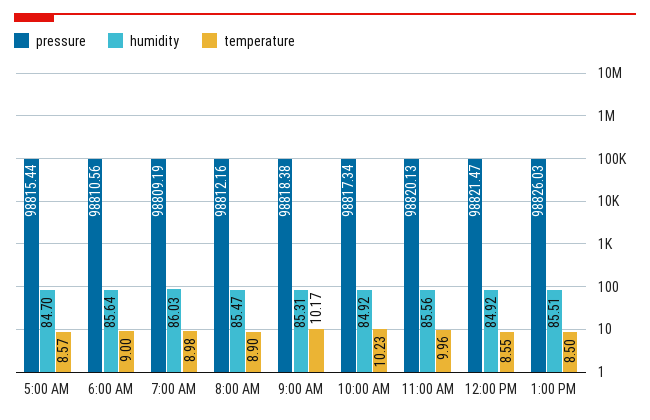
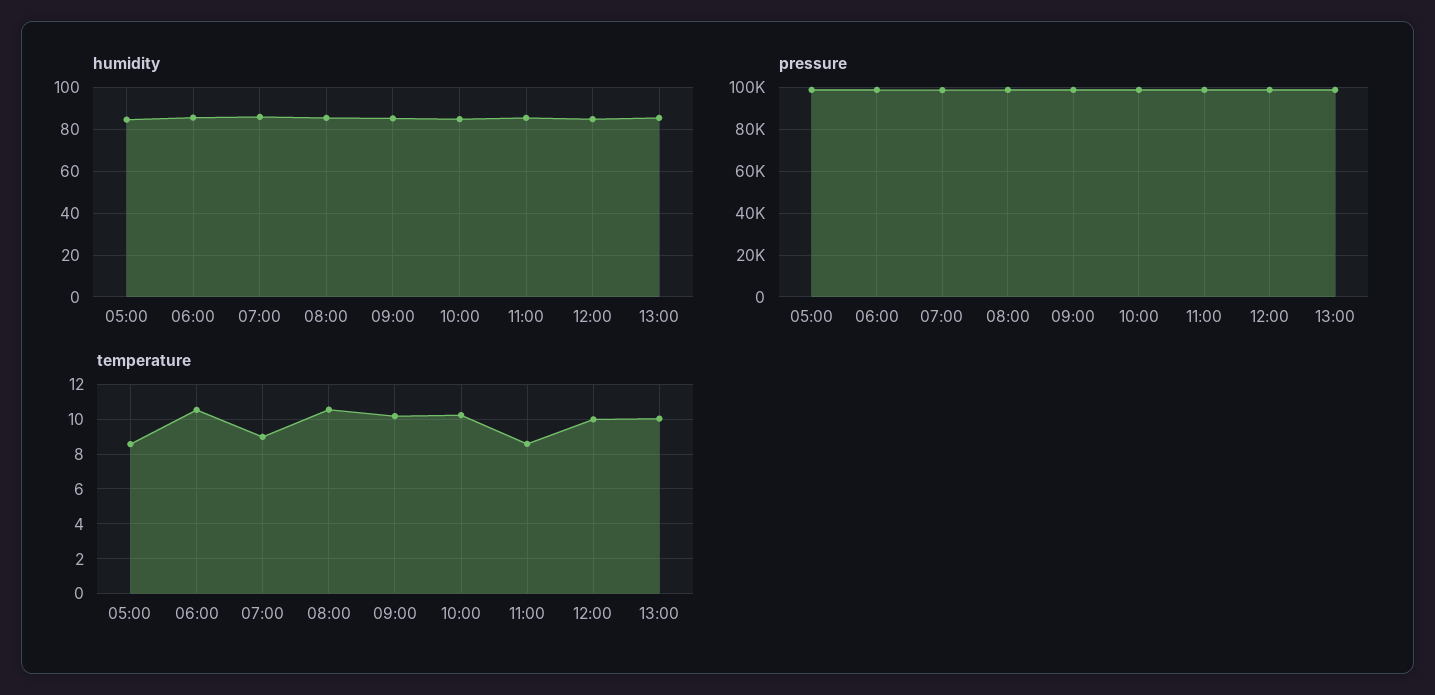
temperature, 6:00 AM: 9 -> 10.5
temperature, 8:00 AM: 8.9 -> 10.5
temperature, 11:00 AM: 9.96 -> 8.5
temperature, 12:00 PM: 8.55 -> 10
temperature, 1:00 PM: 8.5 -> 10

